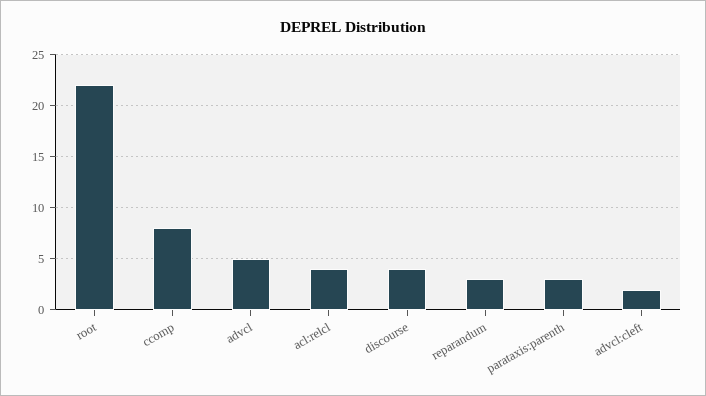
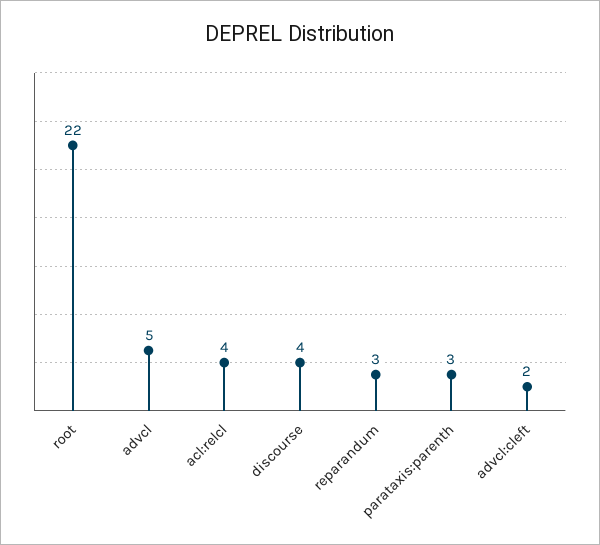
ccomp: 8 -> none

